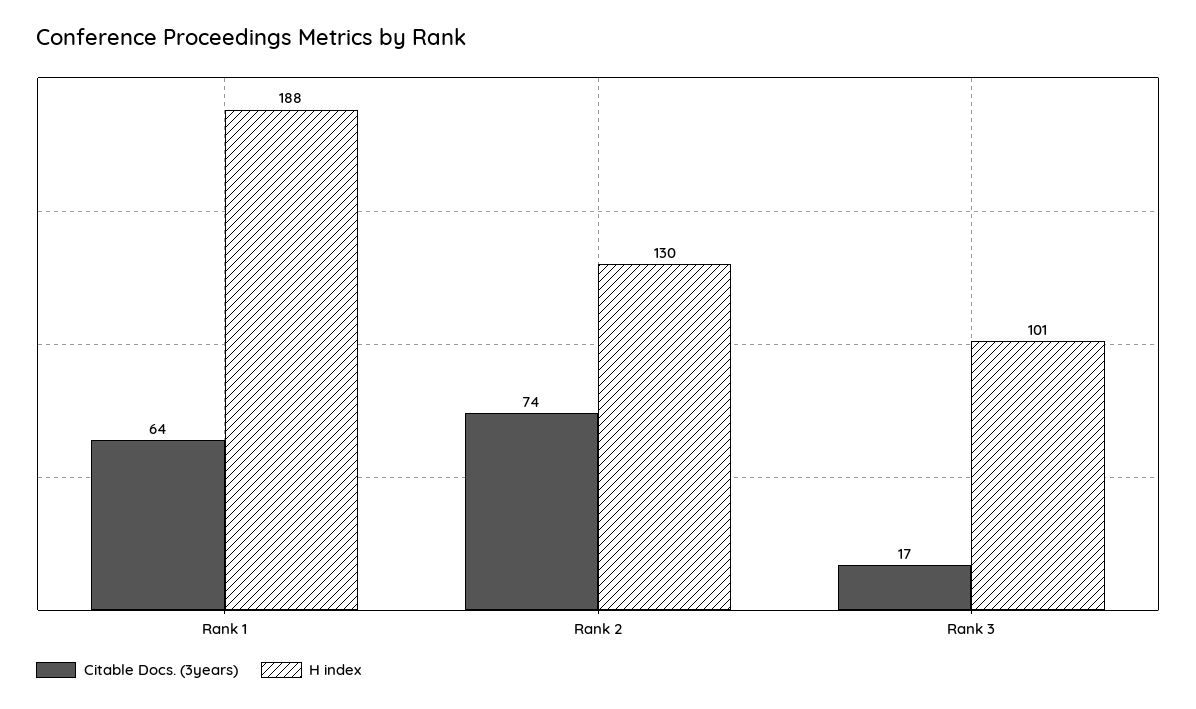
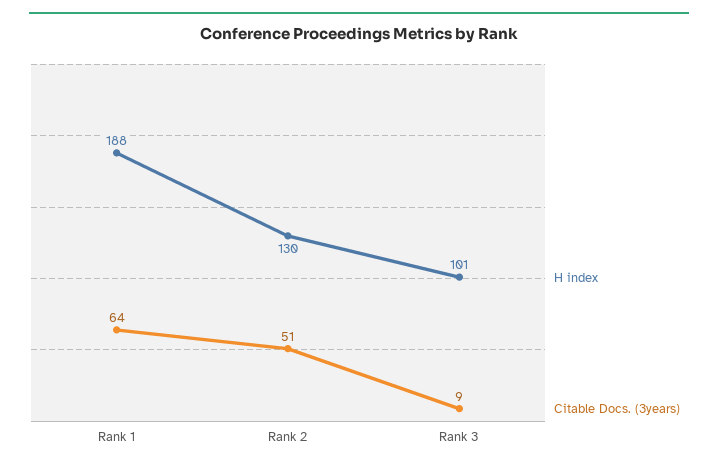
Citable Docs. (3years), Rank 2: 74 -> 51
Citable Docs. (3years), Rank 3: 17 -> 9

